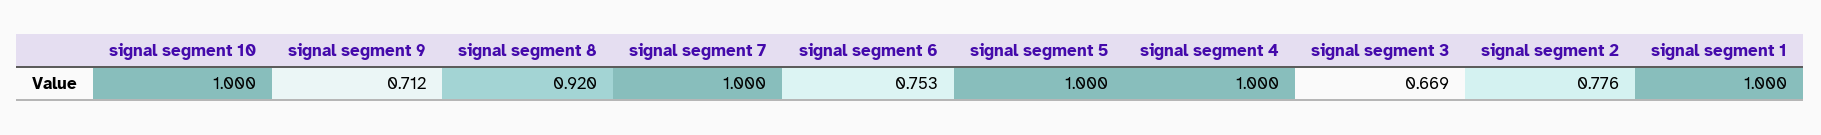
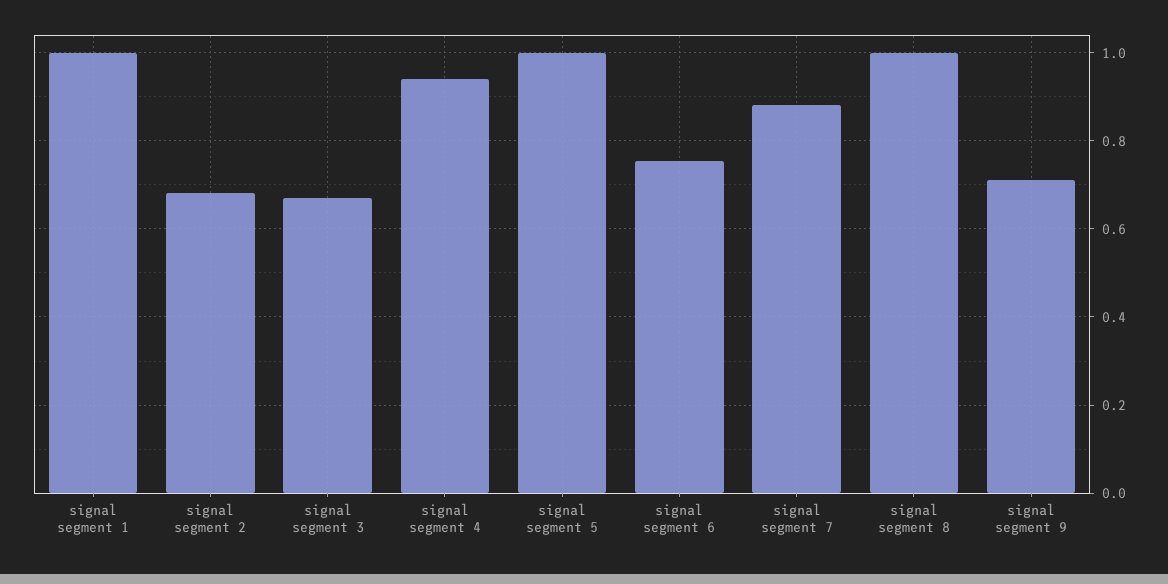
signal segment 10: 1 -> none
signal segment 8: 0.92 -> 1
signal segment 7: 1 -> 0.88
signal segment 4: 1 -> 0.94
signal segment 2: 0.776 -> 0.68

